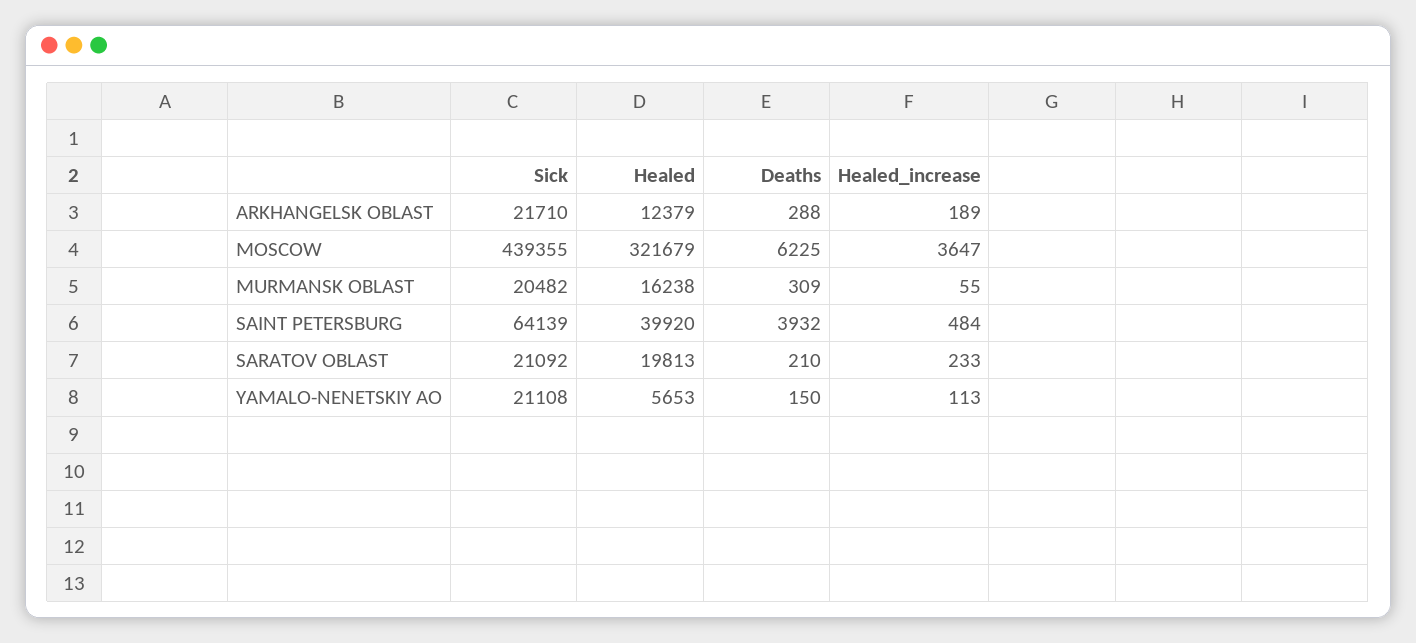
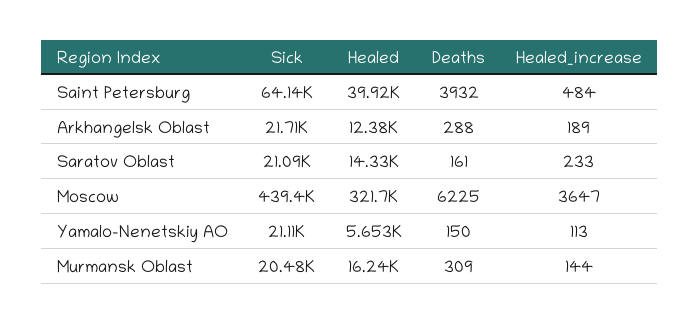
Healed_increase, MURMANSK OBLAST: 55 -> 144
Healed, SARATOV OBLAST: 19813 -> 14330
Deaths, SARATOV OBLAST: 210 -> 161

